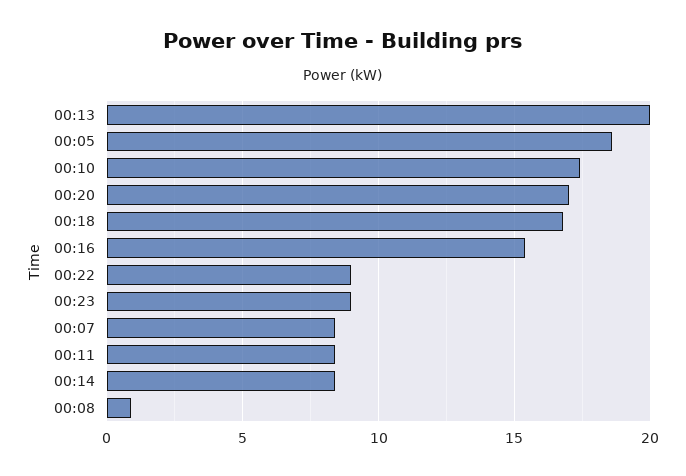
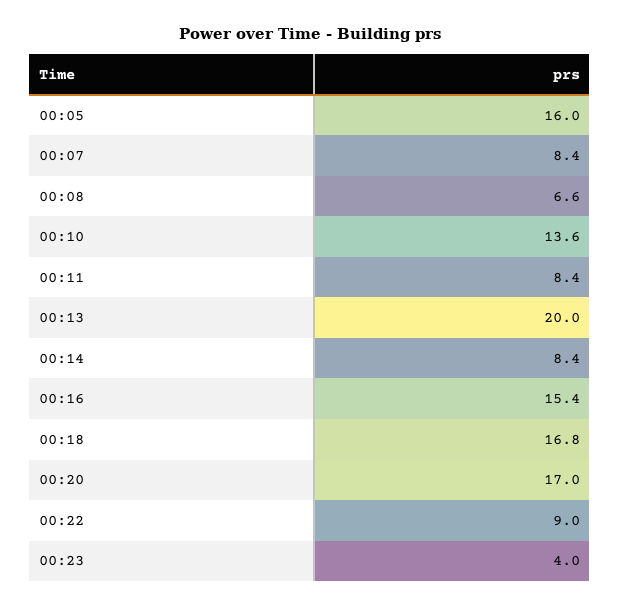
00:05: 18.5 -> 16
00:10: 17.5 -> 13.6
00:23: 9 -> 4
00:08: 1 -> 6.6

